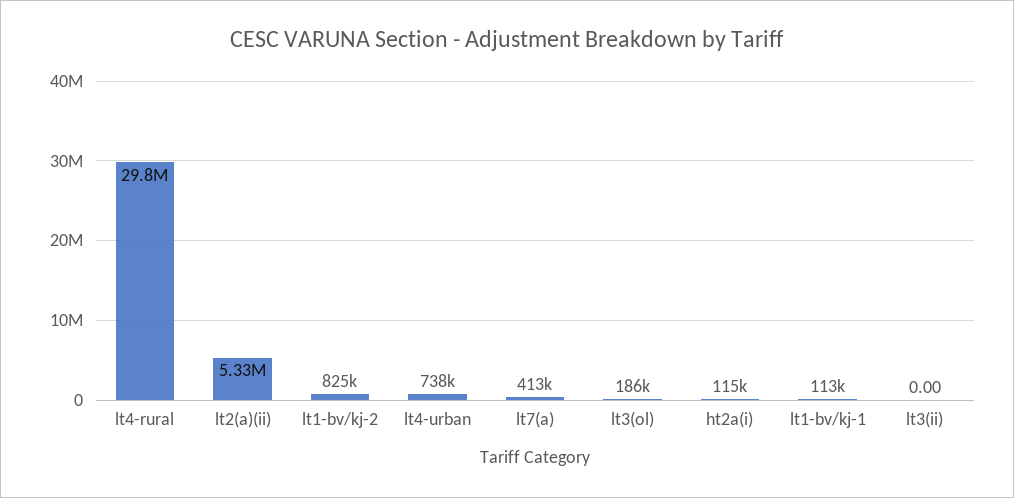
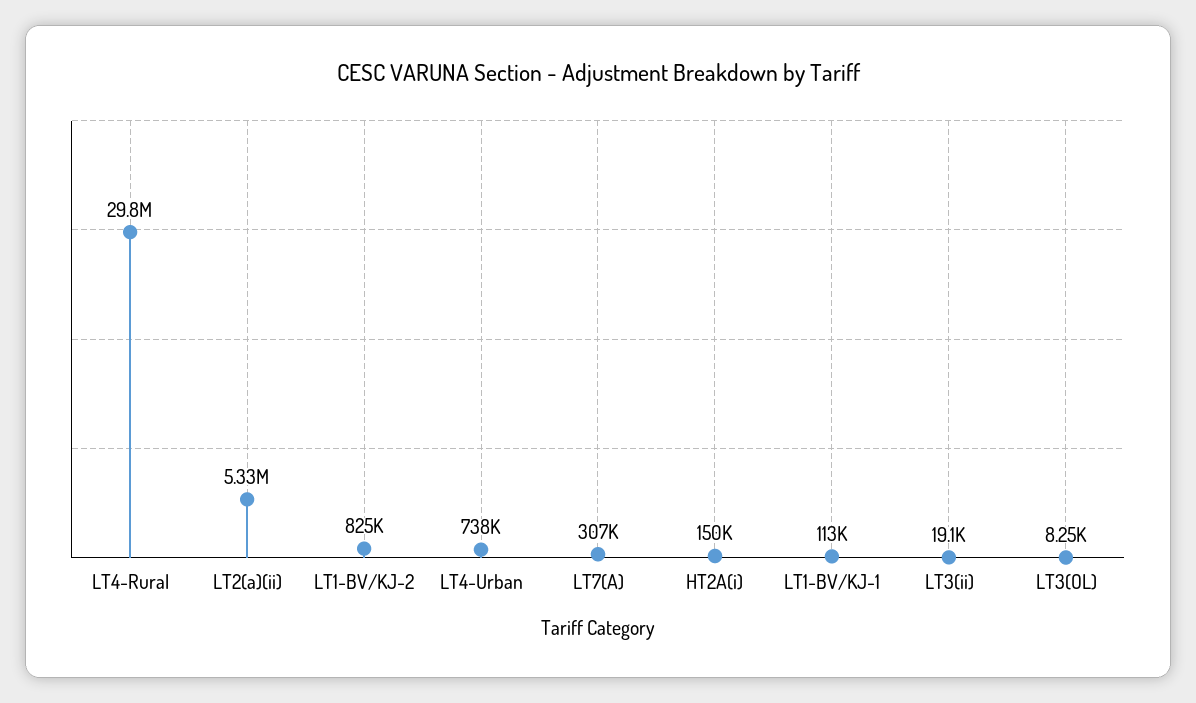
lt7(a): 413000 -> 307000
lt3(ol): 186000 -> 8250
ht2a(i): 115000 -> 150000
lt3(ii): 0 -> 19100

